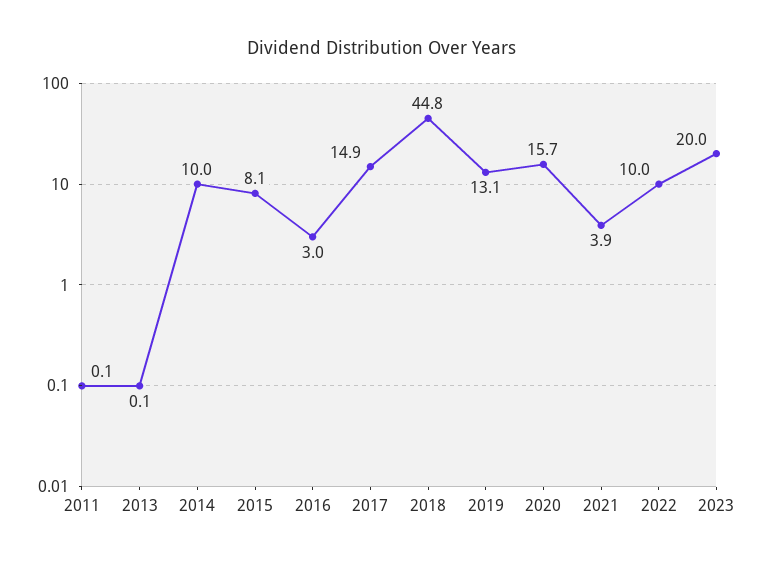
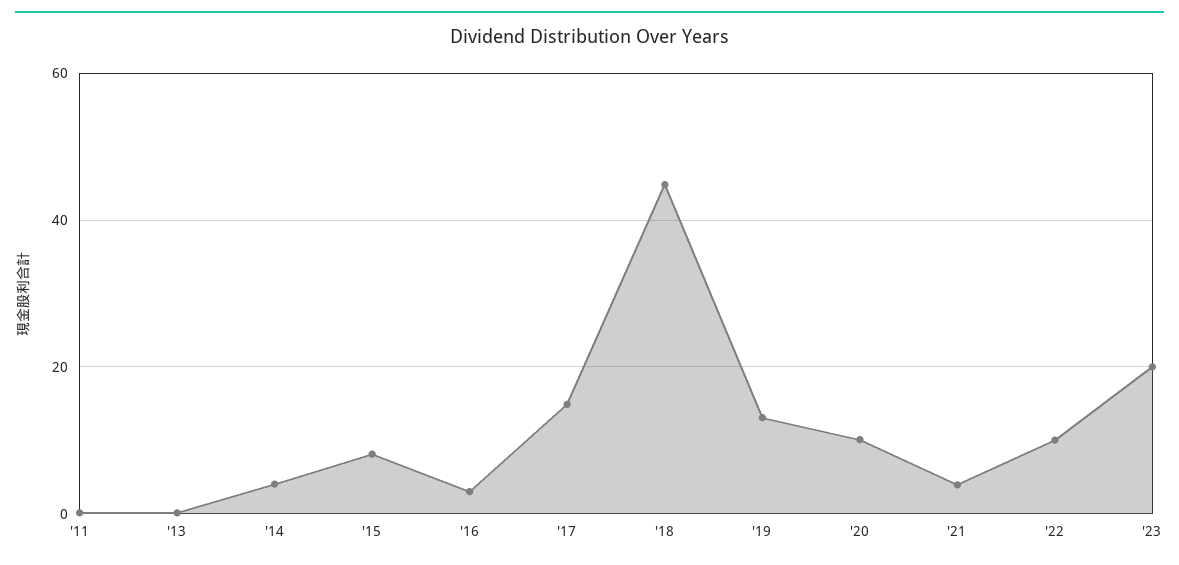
2014: 10 -> 4
2020: 15.7 -> 10

